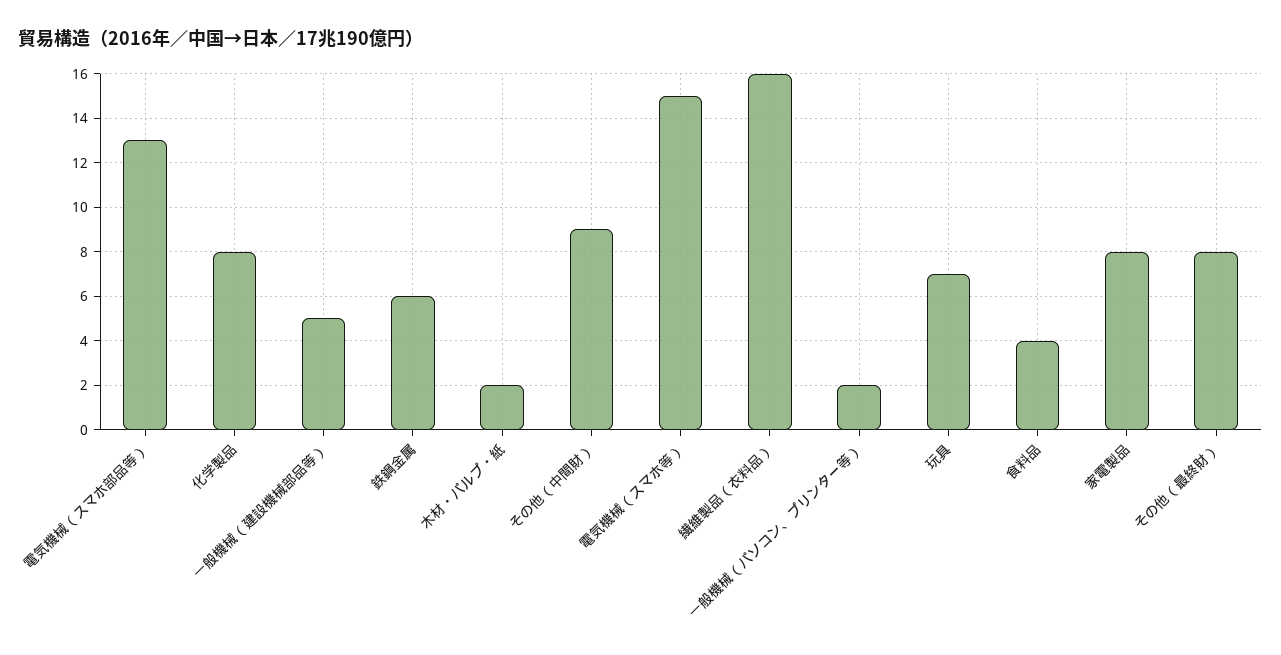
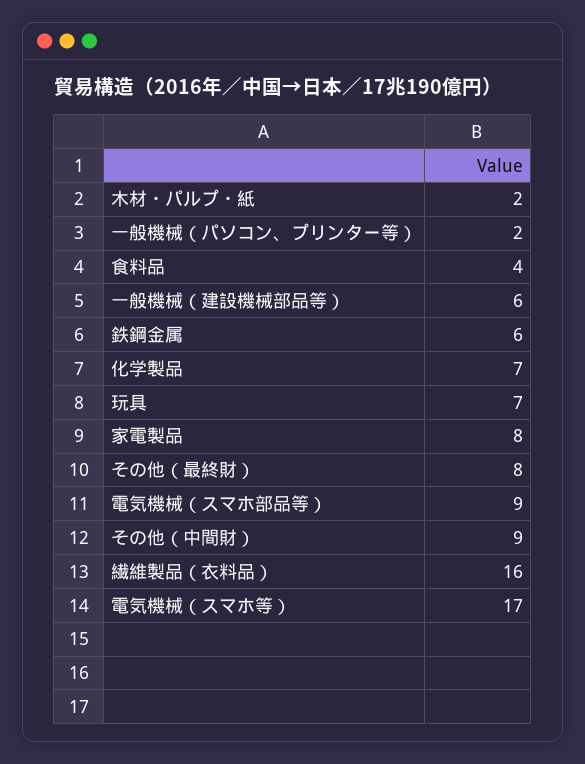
電気機械（スマホ部品等）: 13 -> 9
化学製品: 8 -> 7
一般機械（建設機械部品等）: 5 -> 6
電気機械（スマホ等）: 15 -> 17

